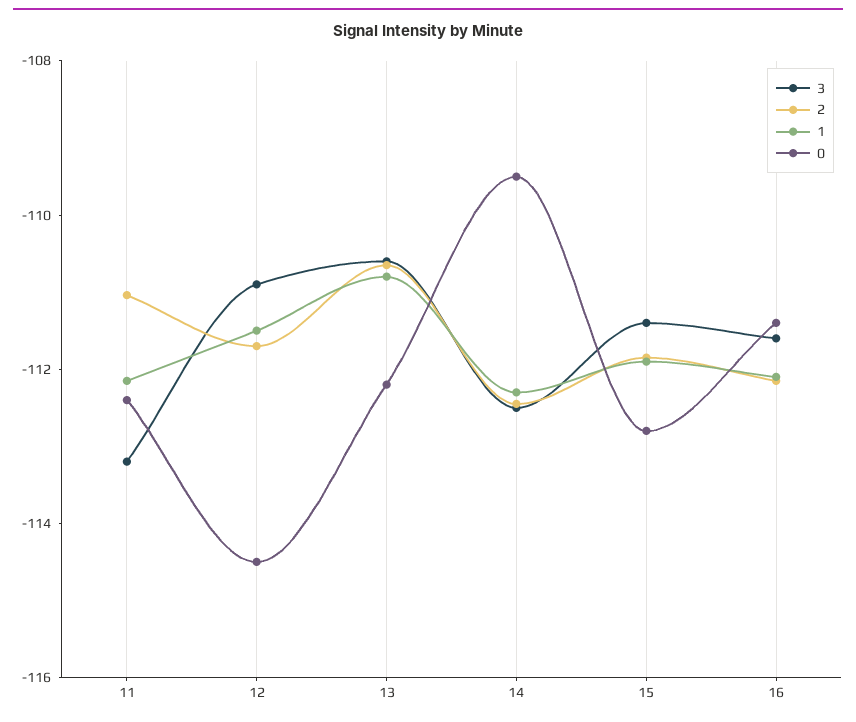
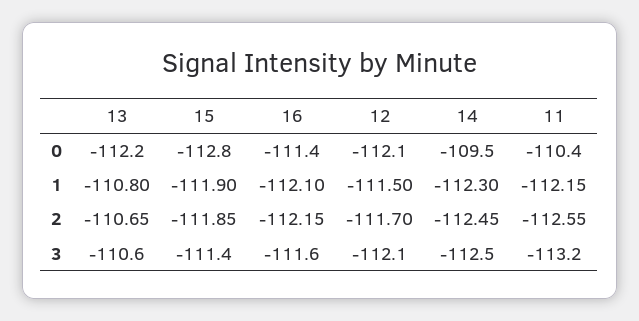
2, 11: -111 -> -112.55
0, 11: -112.5 -> -110.4
3, 12: -111 -> -112.1
0, 12: -114.5 -> -112.1

